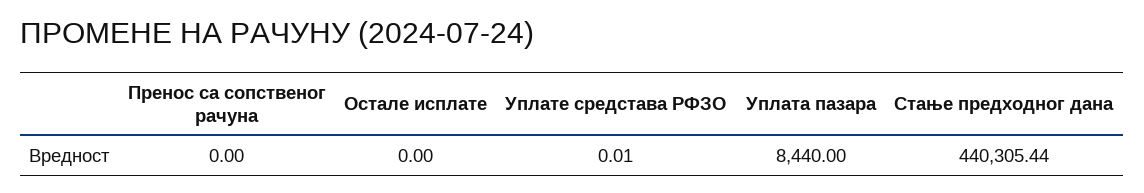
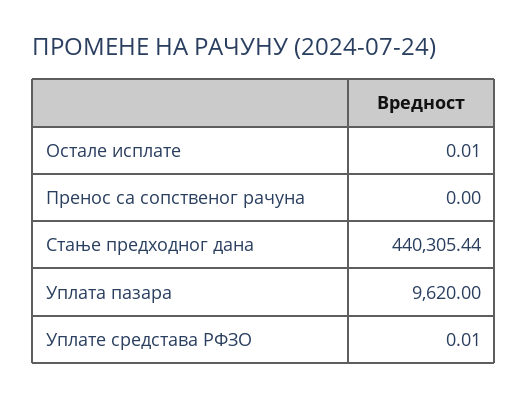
Остале исплате: 0 -> 0.01
Уплата пазара: 8440 -> 9620

